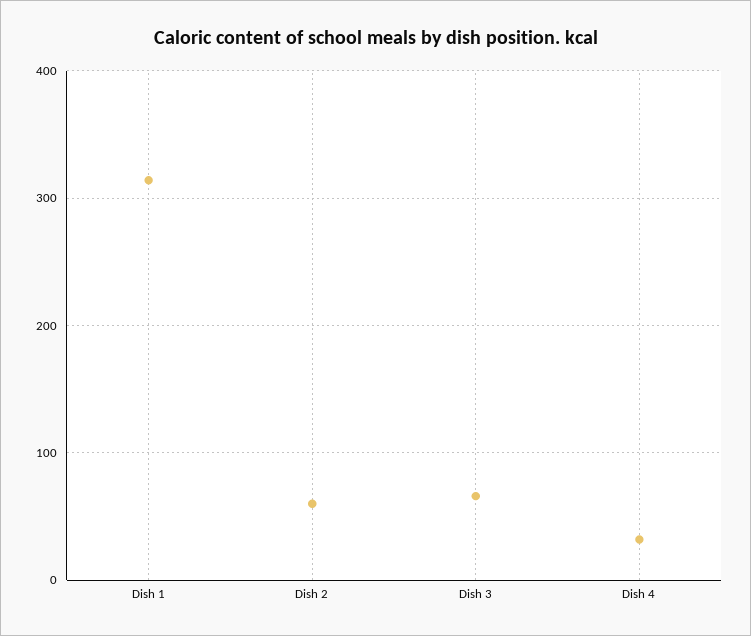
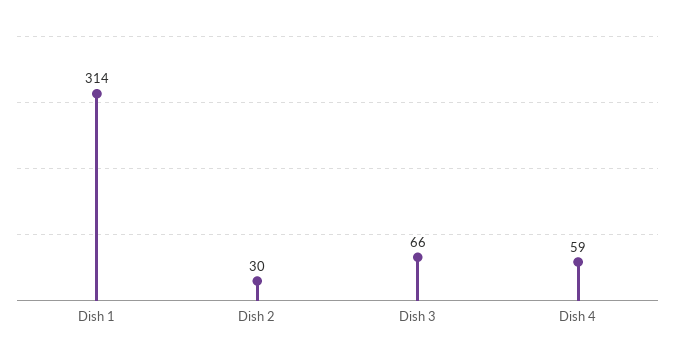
Dish 2: 60 -> 30
Dish 4: 30 -> 59

